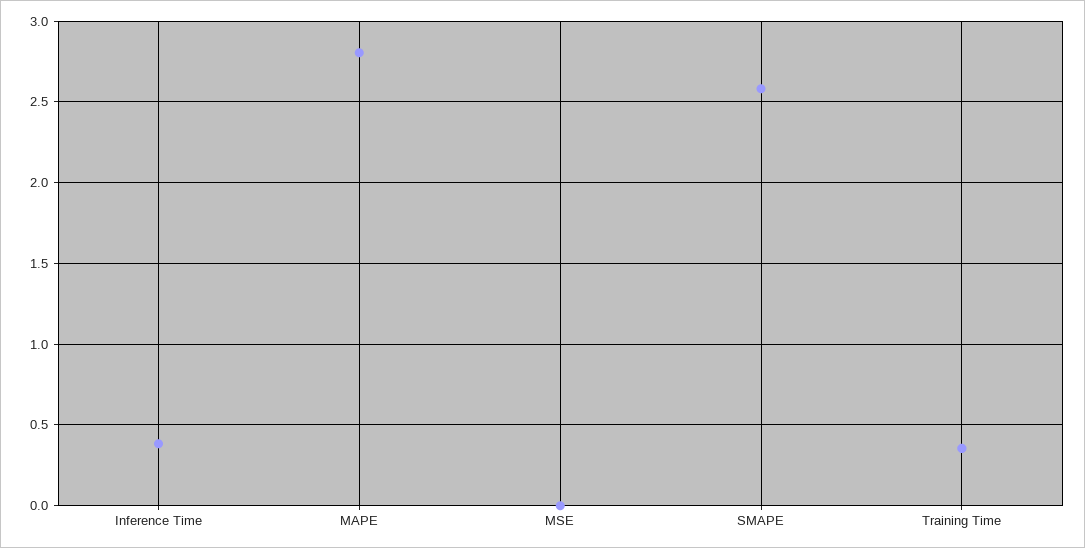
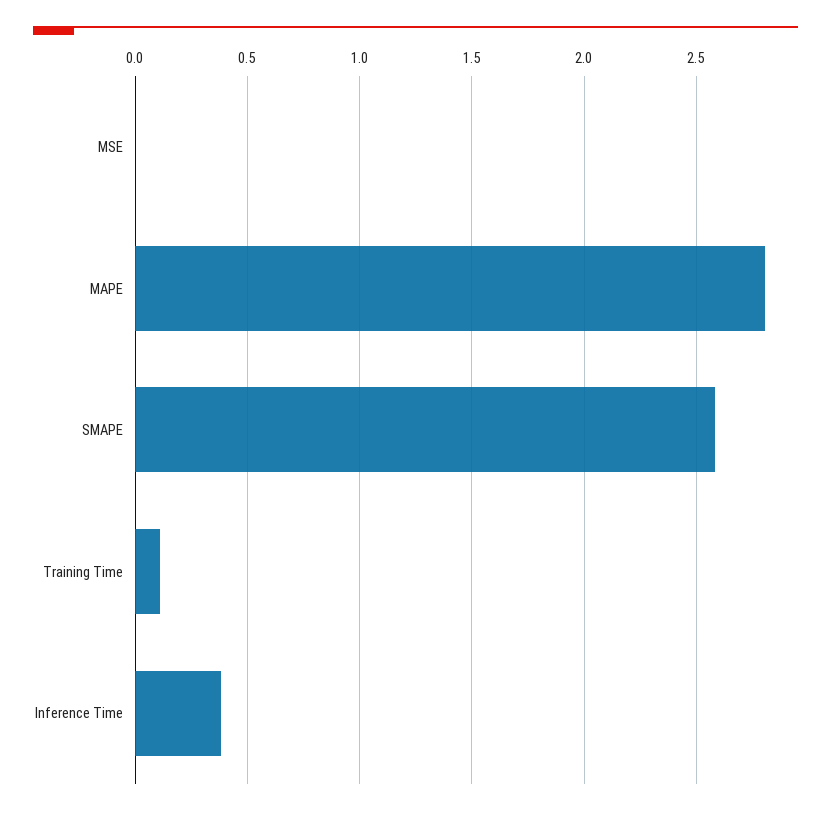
Training Time: 0.35 -> 0.1

